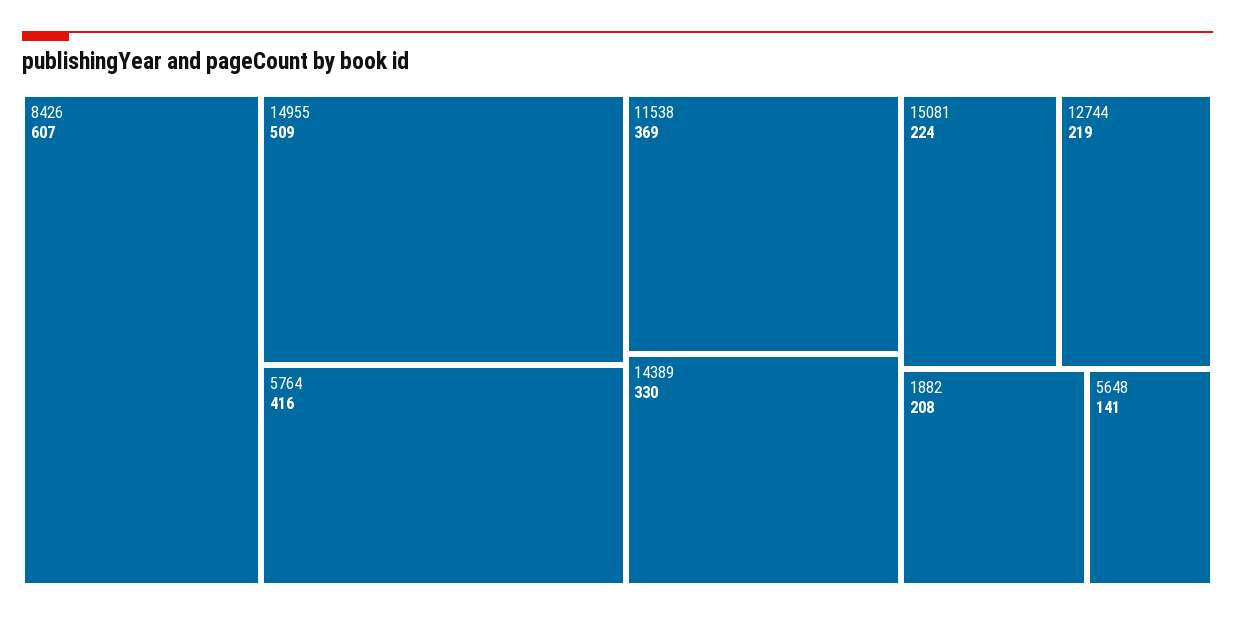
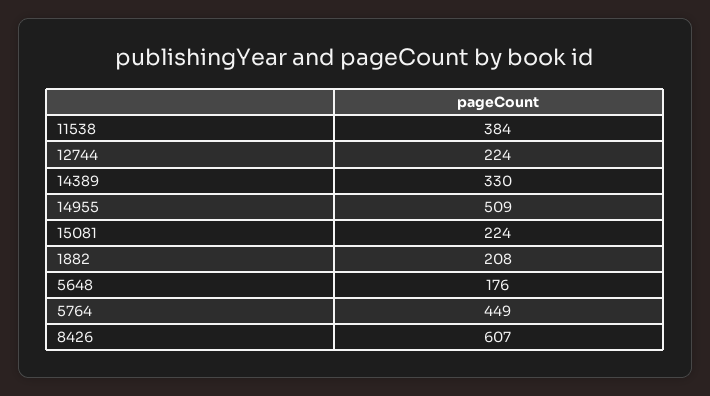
5764: 416 -> 449
11538: 369 -> 384
12744: 219 -> 224
5648: 141 -> 176

